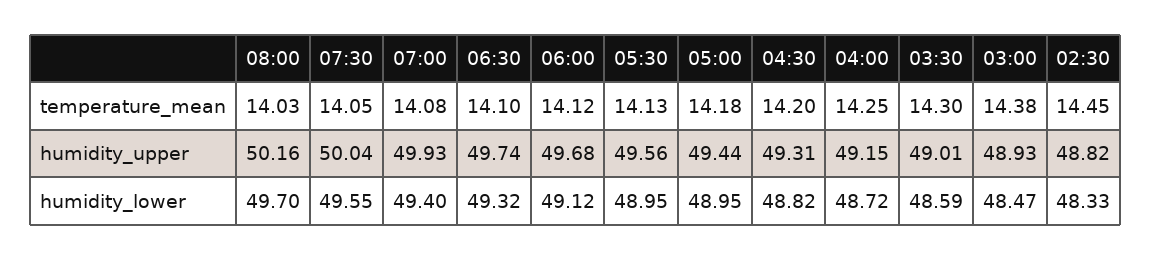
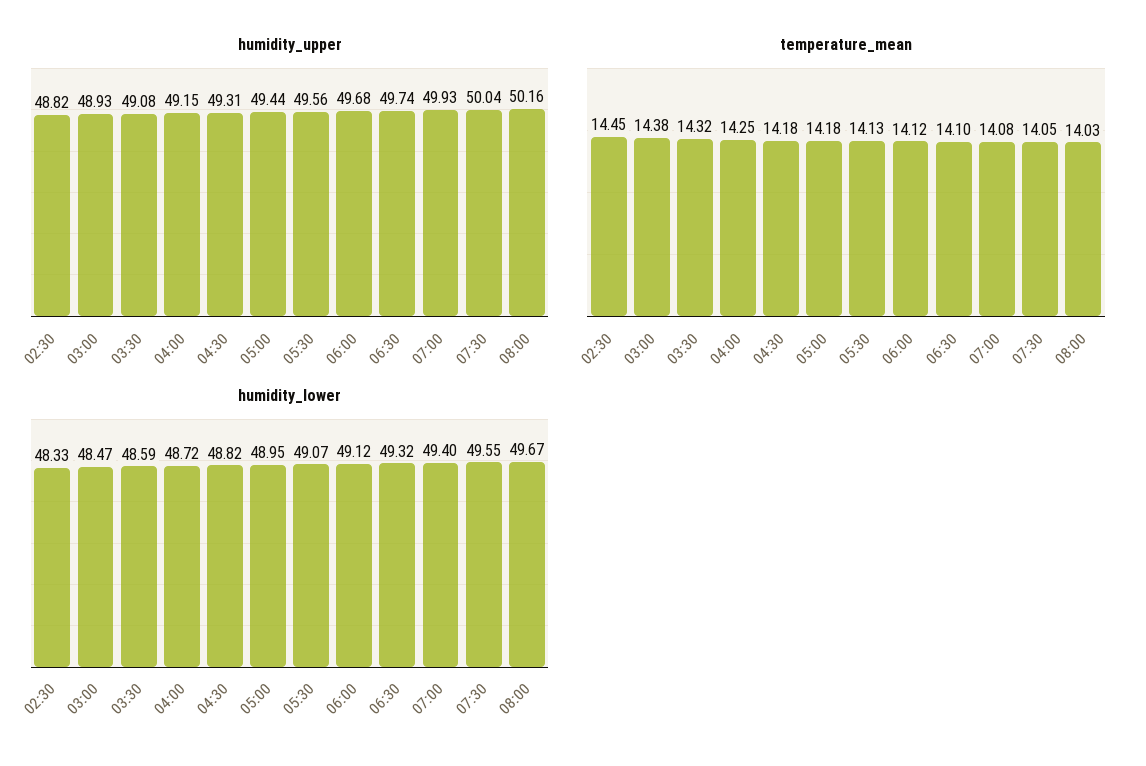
temperature_mean, 04:30: 14.2 -> 14.18
temperature_mean, 03:30: 14.3 -> 14.32
humidity_upper, 03:30: 49.01 -> 49.08
humidity_lower, 08:00: 49.7 -> 49.67
humidity_lower, 05:30: 48.95 -> 49.07

